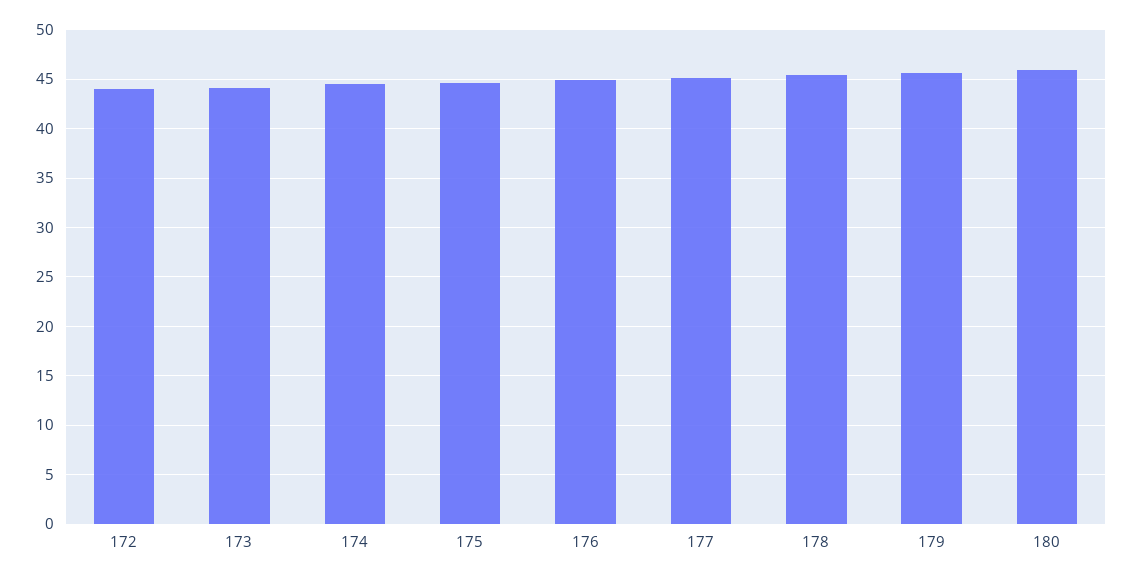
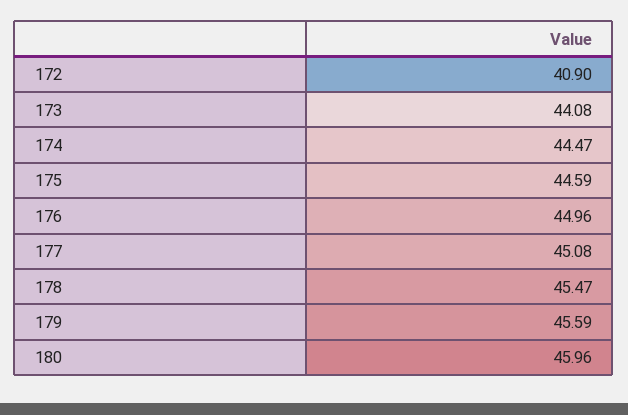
172: 44 -> 40.9

